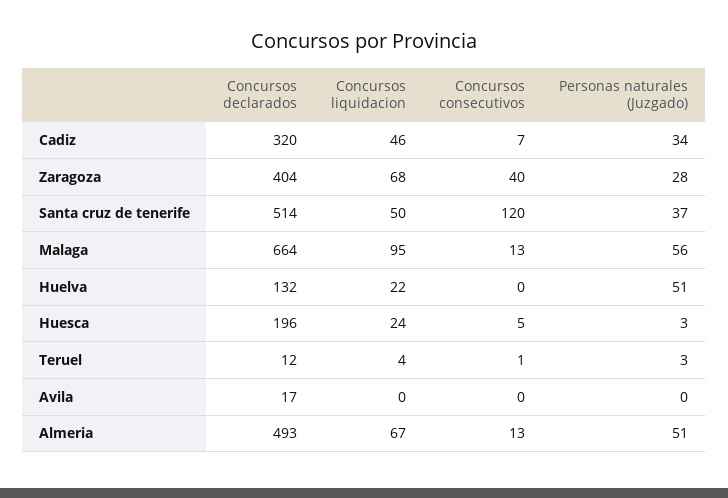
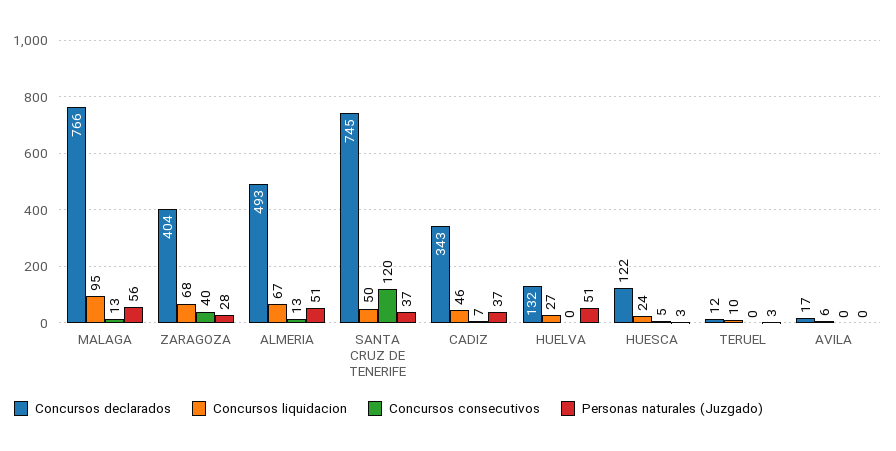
Concursos declarados, Cadiz: 320 -> 343
Personas naturales (Juzgado), Cadiz: 34 -> 37
Concursos declarados, Santa cruz de tenerife: 514 -> 745
Concursos declarados, Malaga: 664 -> 766
Concursos liquidacion, Huelva: 22 -> 27
Concursos declarados, Huesca: 196 -> 122
Concursos liquidacion, Teruel: 4 -> 10
Concursos consecutivos, Teruel: 1 -> 0
Concursos liquidacion, Avila: 0 -> 6

